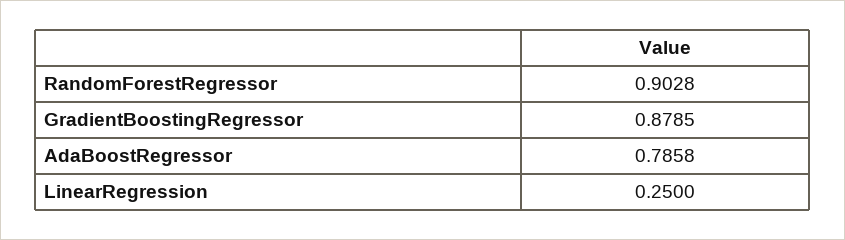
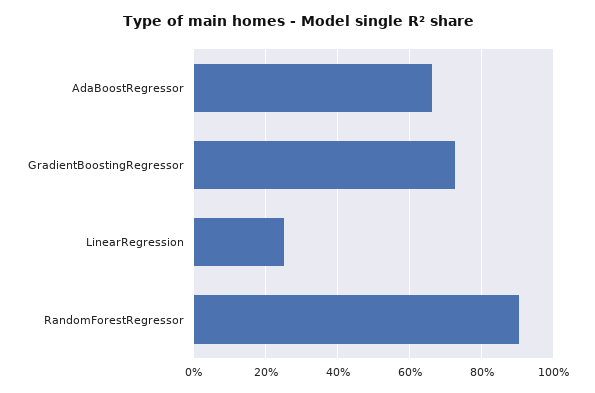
GradientBoostingRegressor: 0.8785 -> 0.72
AdaBoostRegressor: 0.7858 -> 0.66

